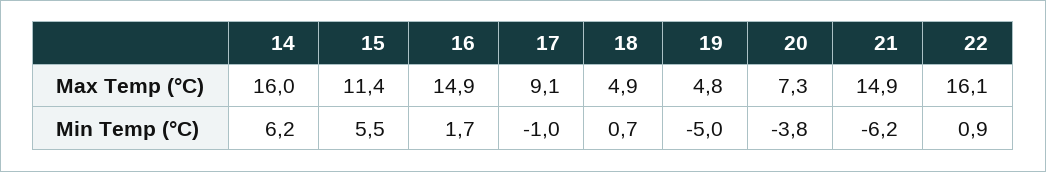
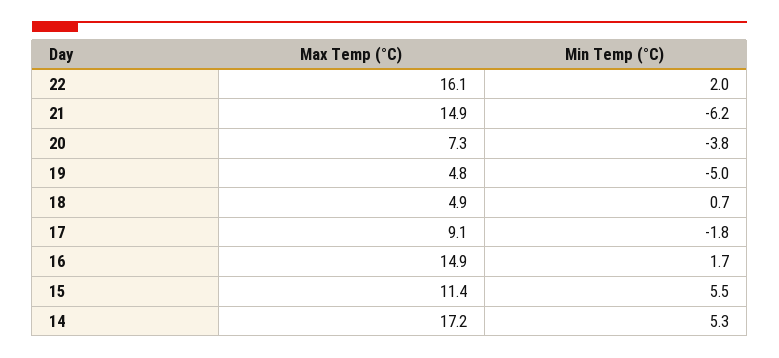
14, Max Temp (°C): 16 -> 17.2
14, Min Temp (°C): 6.2 -> 5.3
17, Min Temp (°C): -1 -> -1.8
22, Min Temp (°C): 0.9 -> 2

